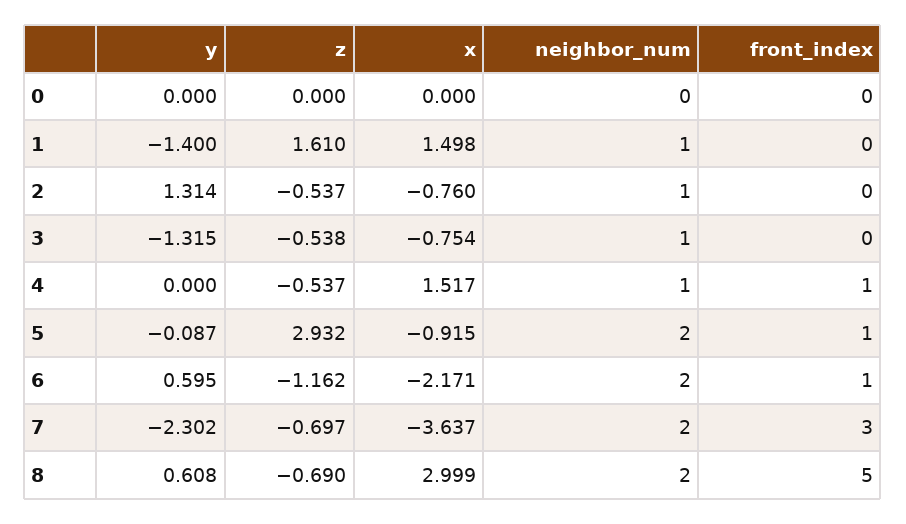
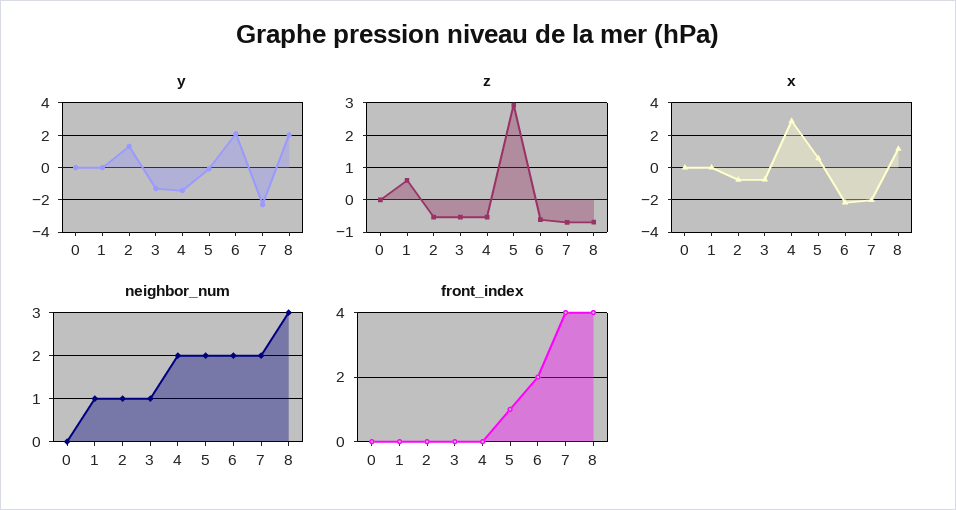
y, 1: -1.4 -> 0
z, 1: 1.61 -> 0.6
x, 1: 1.498 -> 0
y, 4: 0 -> -1.5
x, 4: 1.517 -> 3
neighbor_num, 4: 1 -> 2
front_index, 4: 1 -> 0
x, 5: -0.915 -> 0.5
y, 6: 0.595 -> 2
z, 6: -1.162 -> -0.6
front_index, 6: 1 -> 2
x, 7: -3.637 -> -2
front_index, 7: 3 -> 4
y, 8: 0.608 -> 2
x, 8: 2.999 -> 1
neighbor_num, 8: 2 -> 3
front_index, 8: 5 -> 4

